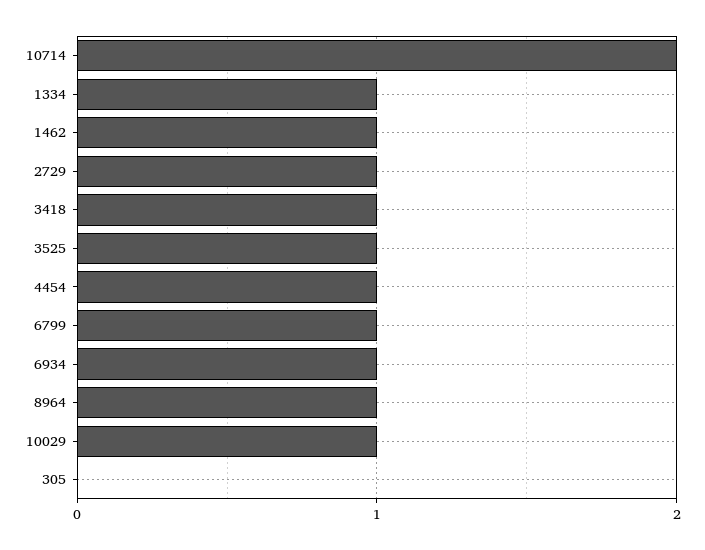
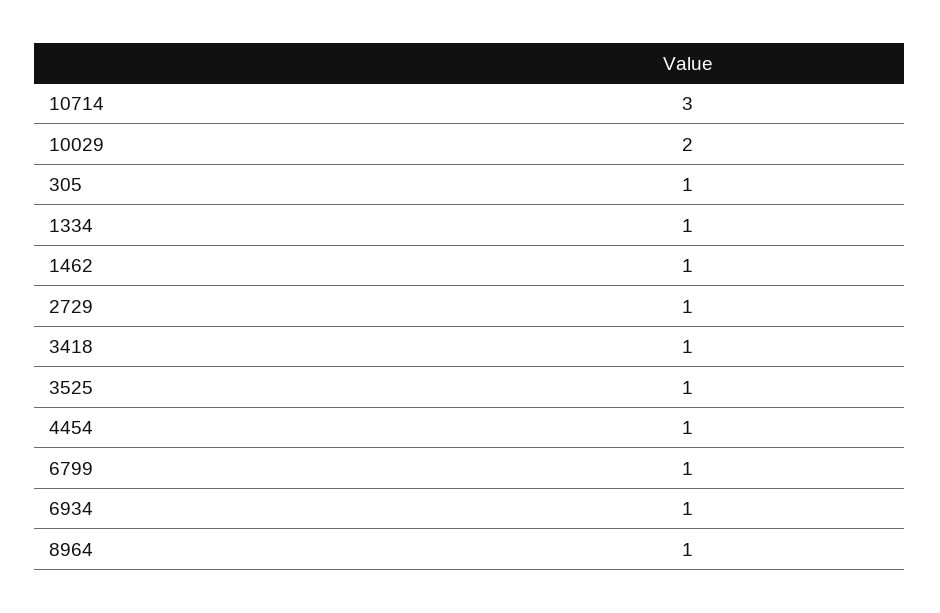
10714: 2 -> 3
10029: 1 -> 2
305: 0 -> 1

